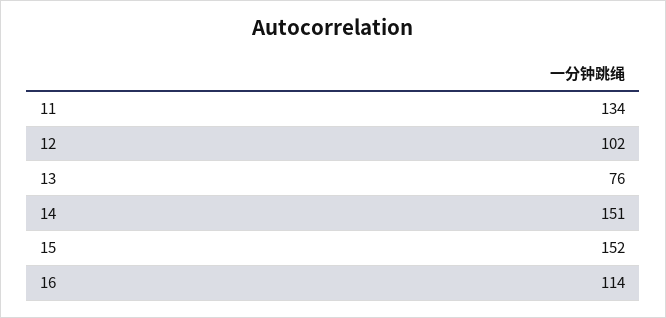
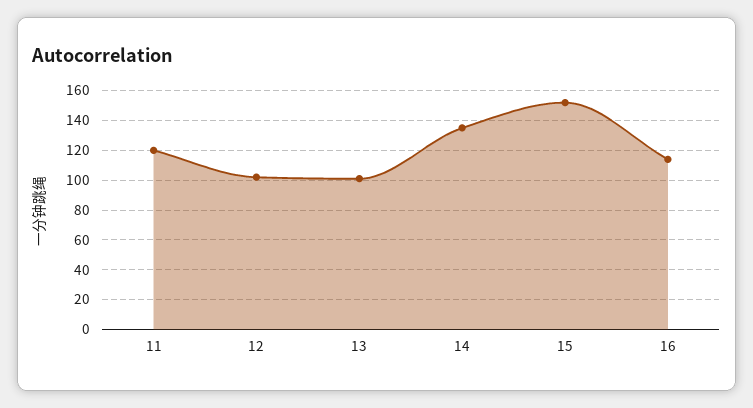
11: 134 -> 120
13: 76 -> 100
14: 151 -> 135

